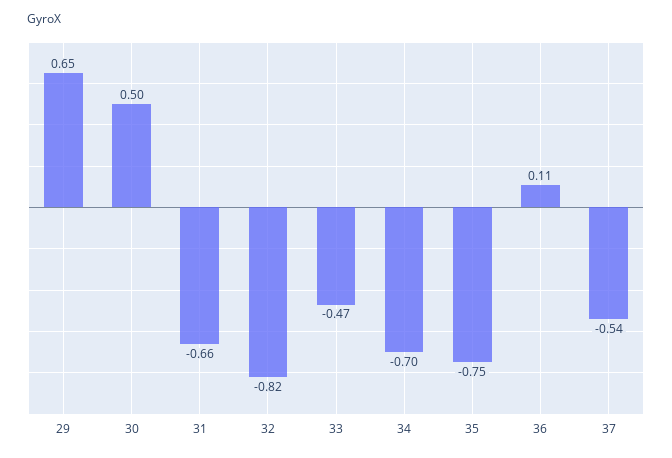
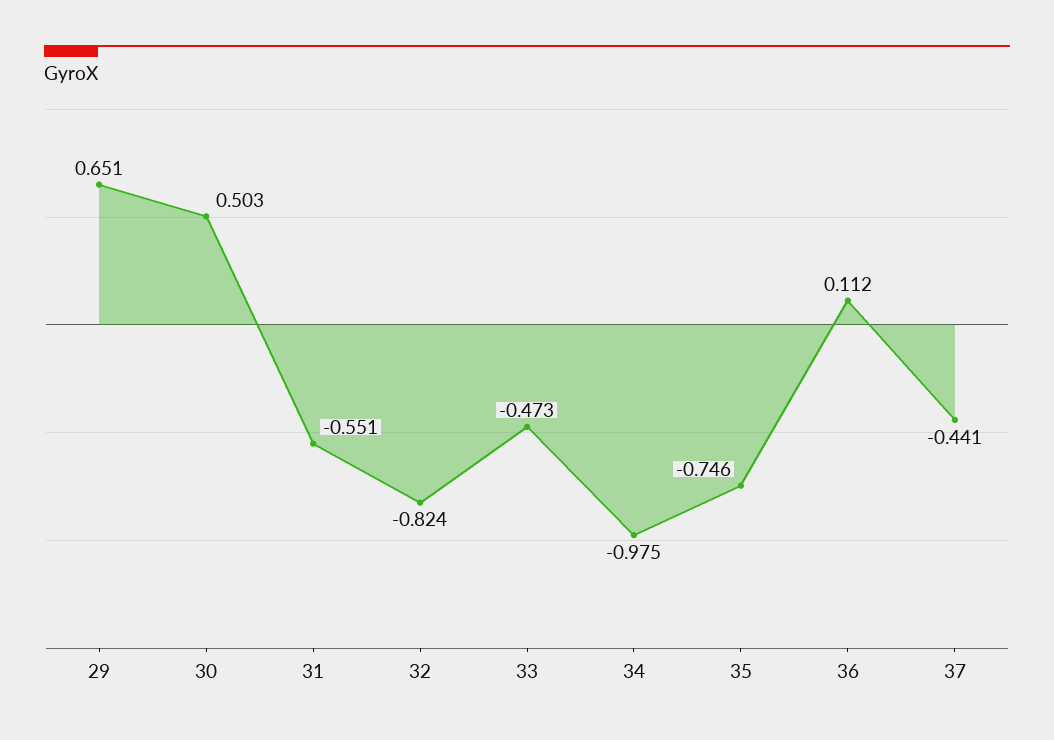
31: -0.66 -> -0.551
34: -0.7 -> -0.975
37: -0.54 -> -0.441

